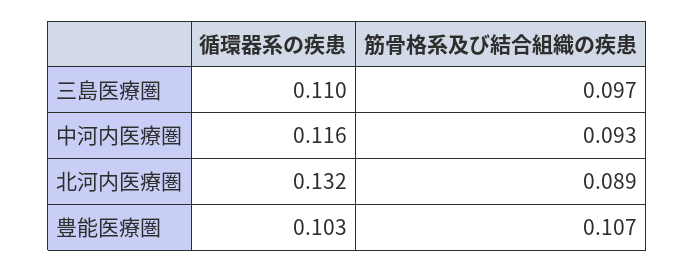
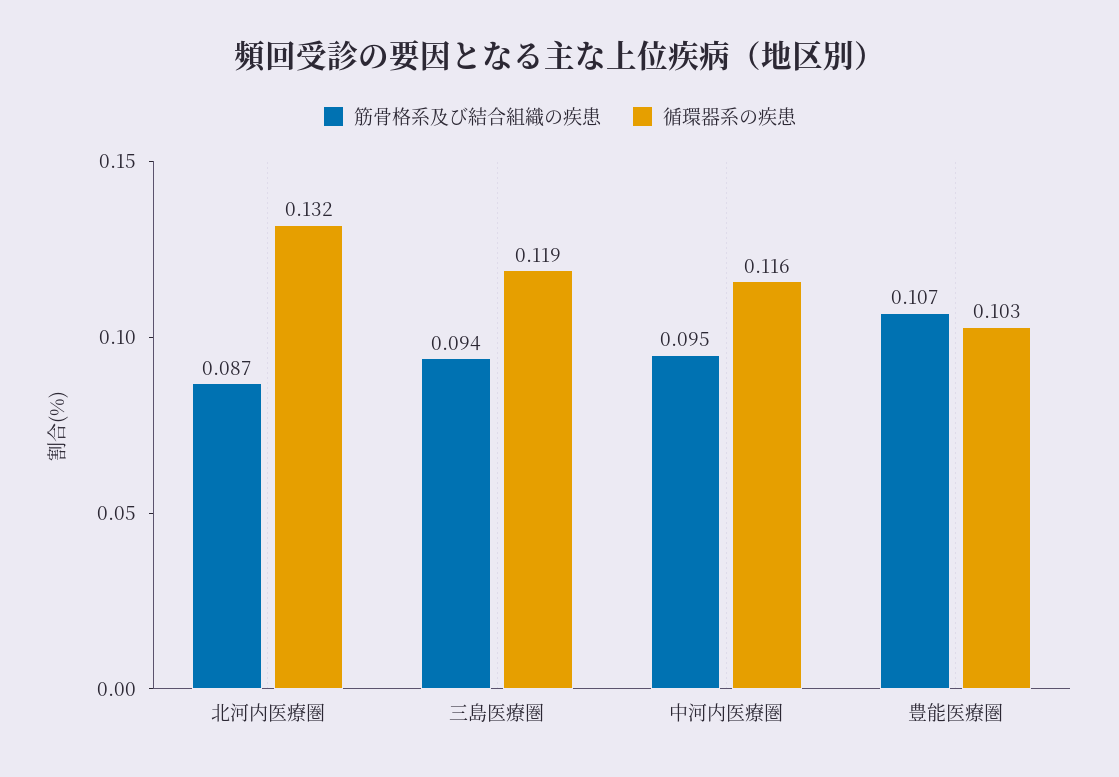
循環器系の疾患, 三島医療圏: 0.11 -> 0.119
筋骨格系及び結合組織の疾患, 三島医療圏: 0.097 -> 0.094
筋骨格系及び結合組織の疾患, 中河内医療圏: 0.093 -> 0.095
筋骨格系及び結合組織の疾患, 北河内医療圏: 0.089 -> 0.087

